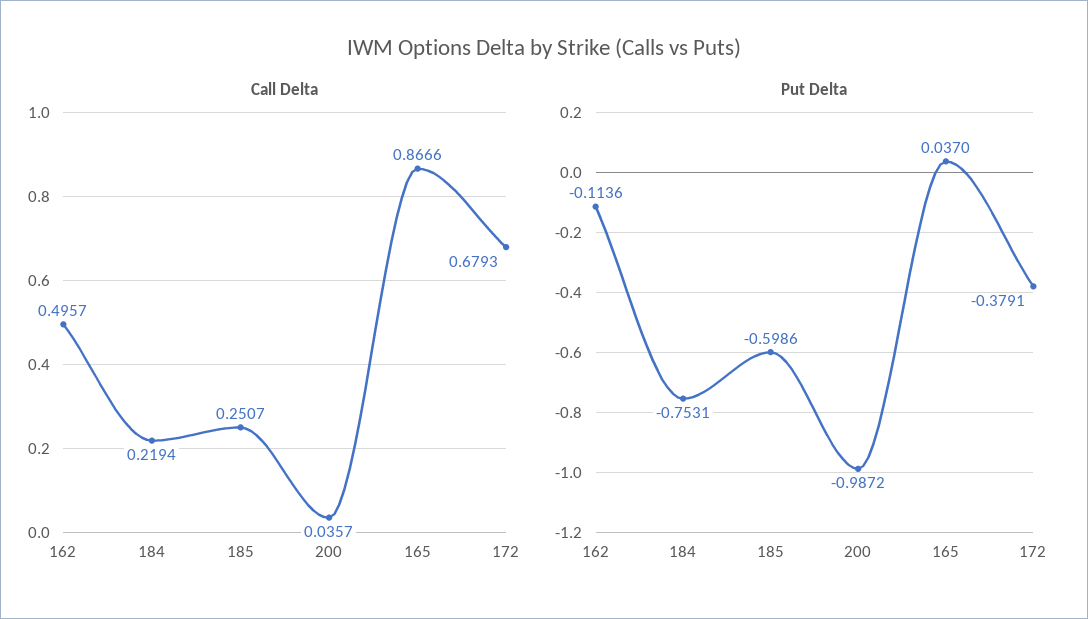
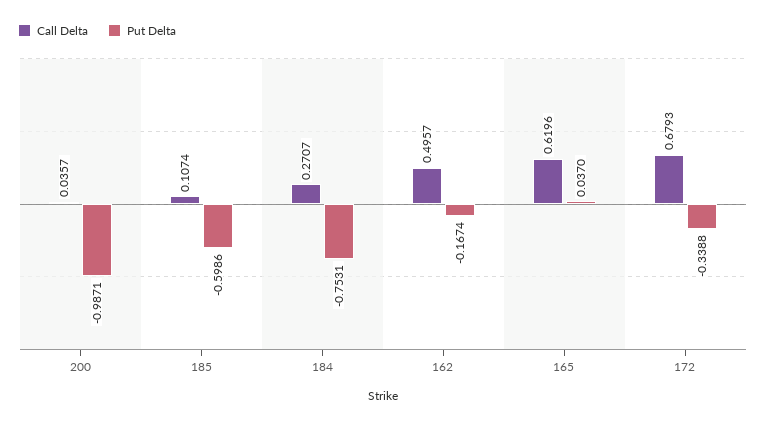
Call Delta, 184: 0.2194 -> 0.2707
Call Delta, 185: 0.2507 -> 0.1074
Call Delta, 165: 0.8666 -> 0.6196
Put Delta, 162: -0.1136 -> -0.1674
Put Delta, 200: -0.9872 -> -0.9871
Put Delta, 172: -0.3791 -> -0.3388

